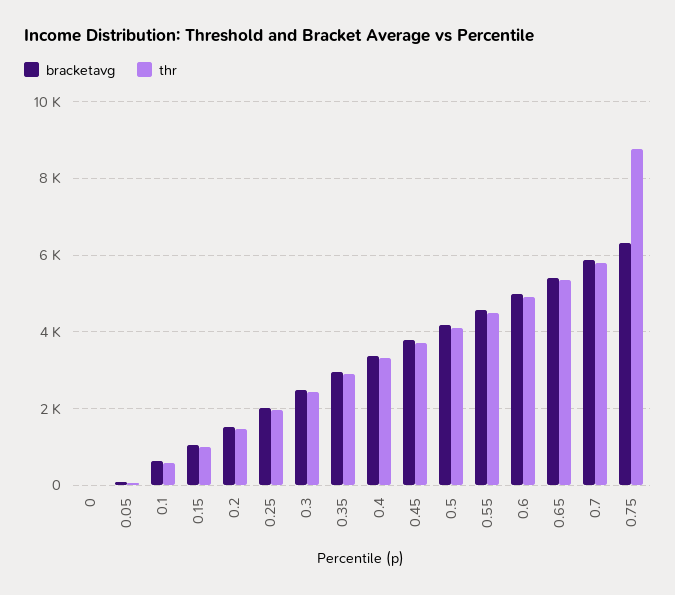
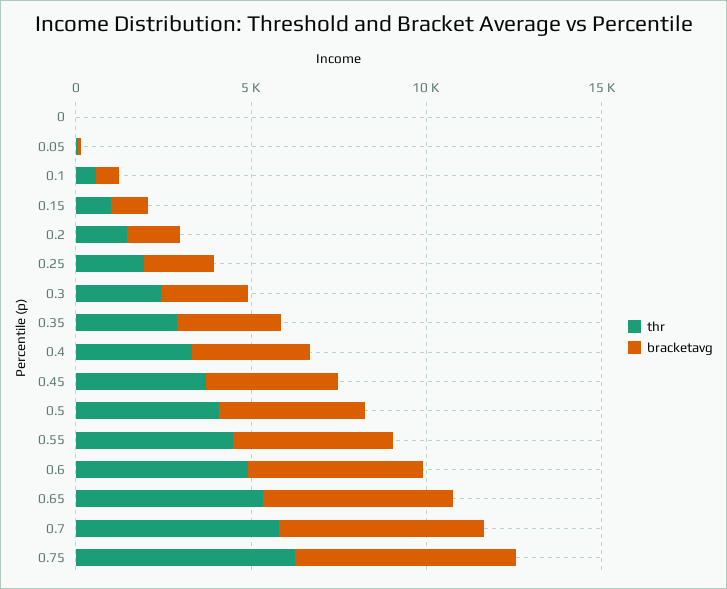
thr, 0.75: 8800 -> 6000

